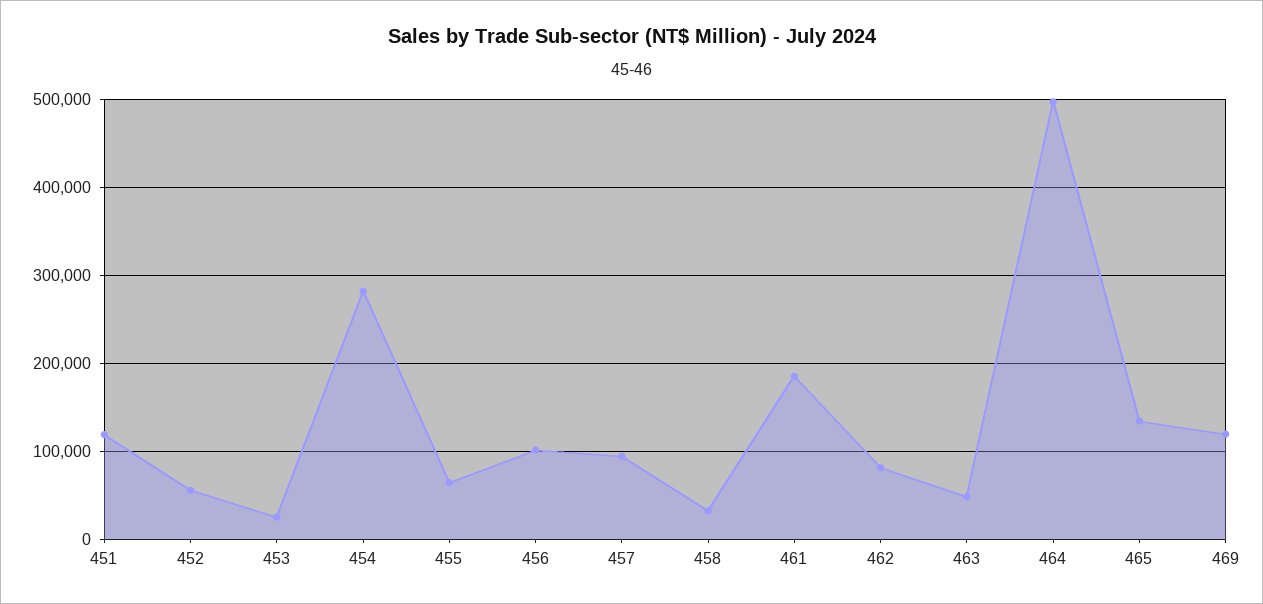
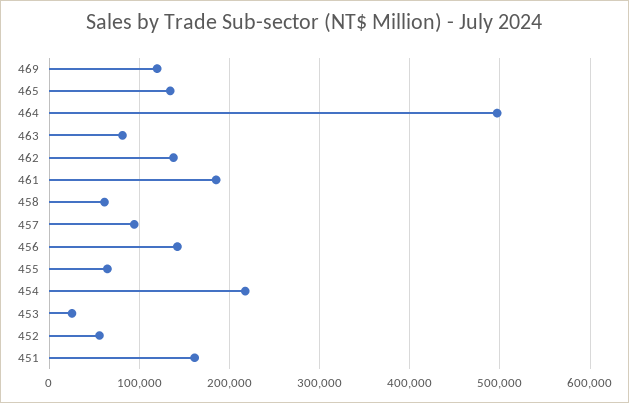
451: 120000 -> 160000
454: 280000 -> 220000
456: 100000 -> 140000
458: 30000 -> 60000
462: 80000 -> 140000
463: 50000 -> 80000

